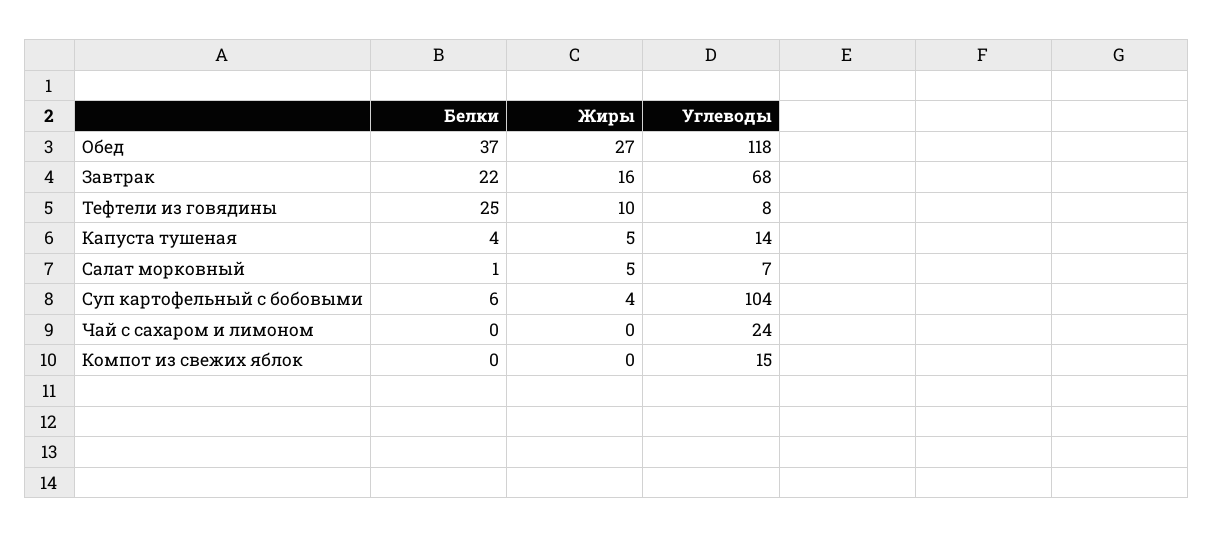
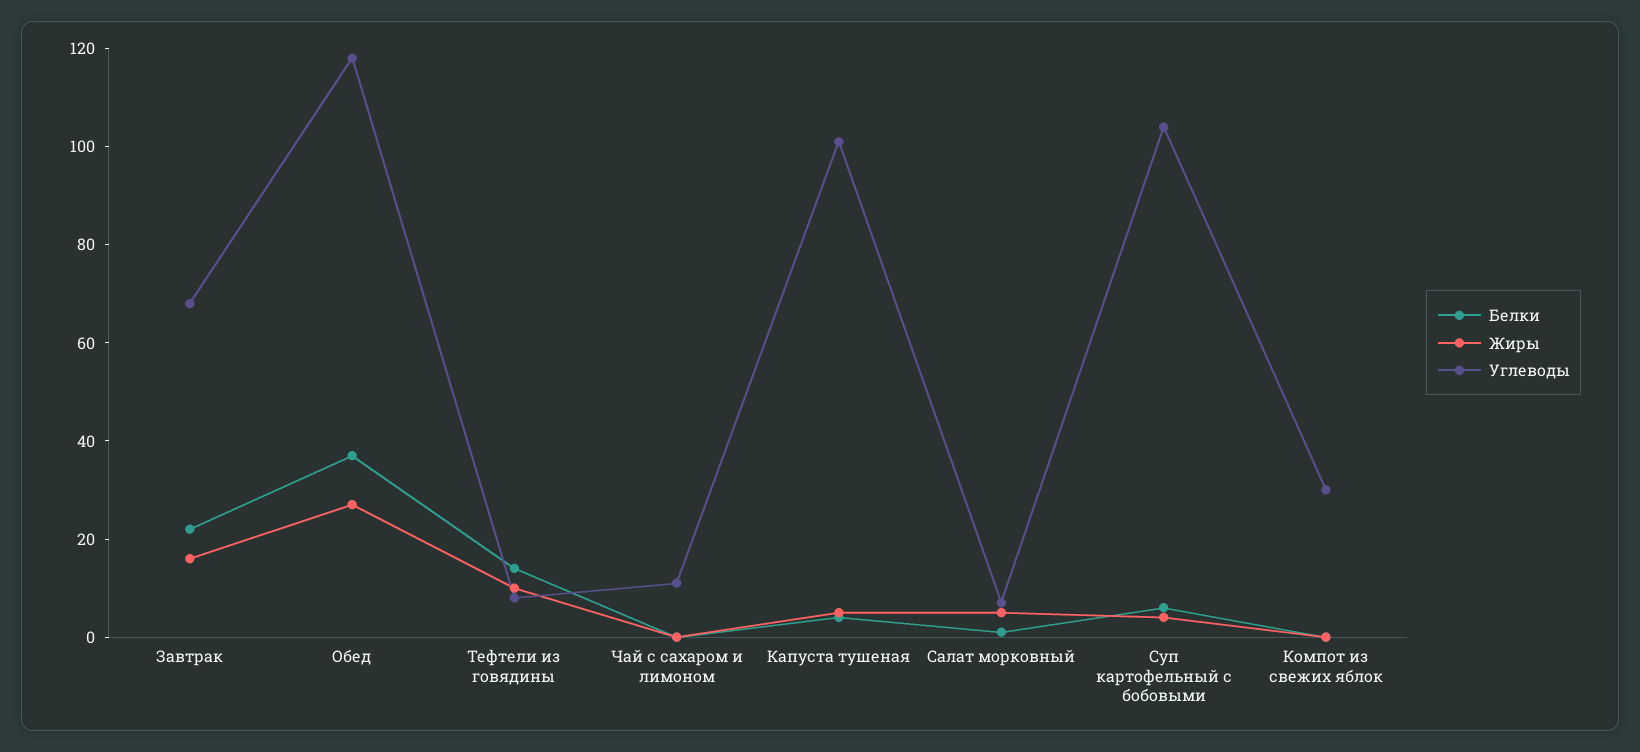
Белки, Тефтели из говядины: 25 -> 15
Углеводы, Капуста тушеная: 14 -> 100
Углеводы, Чай с сахаром и лимоном: 24 -> 10
Углеводы, Компот из свежих яблок: 15 -> 30

